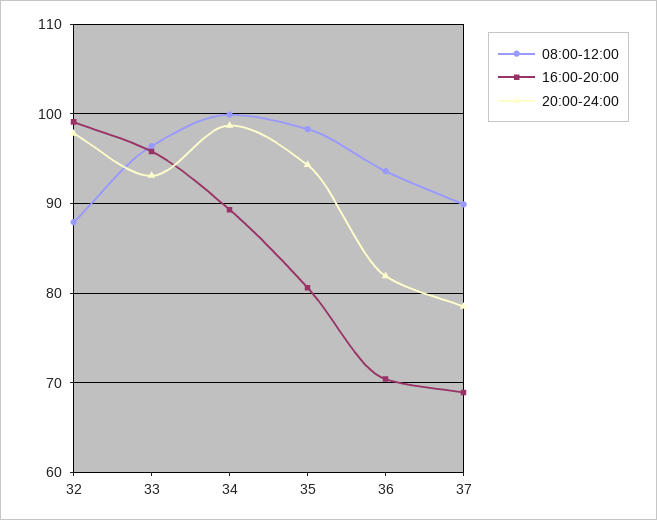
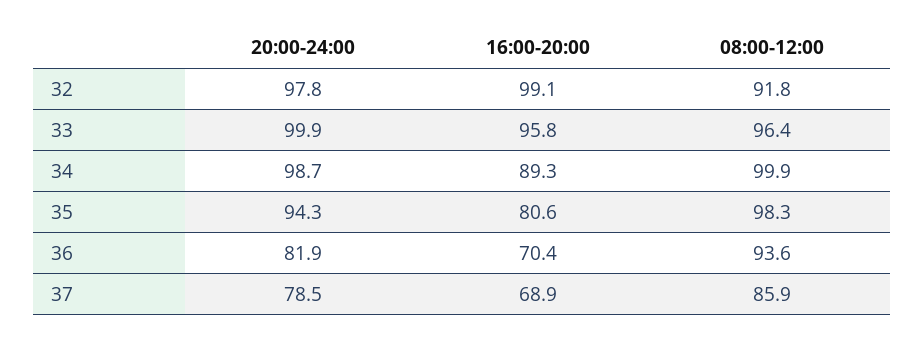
08:00-12:00, 32: 88 -> 91.8
20:00-24:00, 33: 93 -> 99.9
08:00-12:00, 37: 90 -> 85.9

